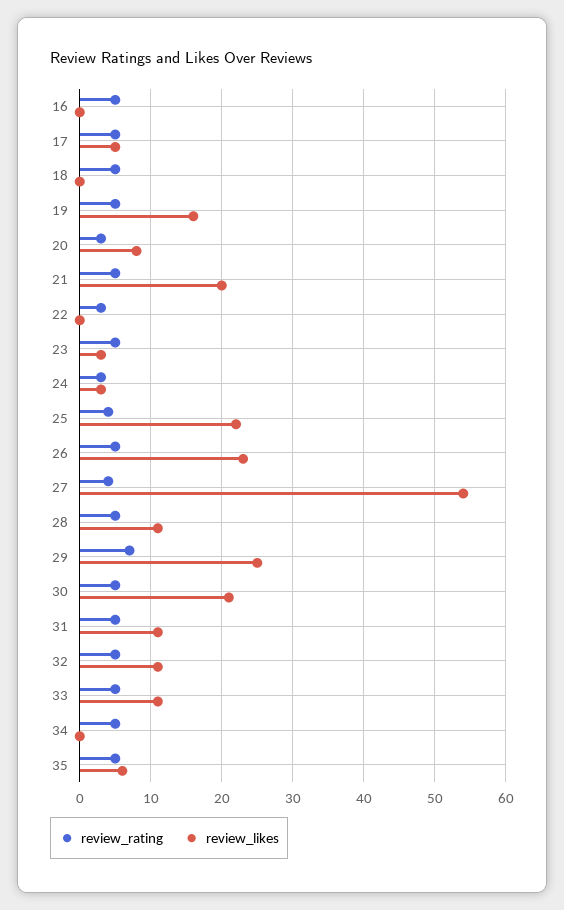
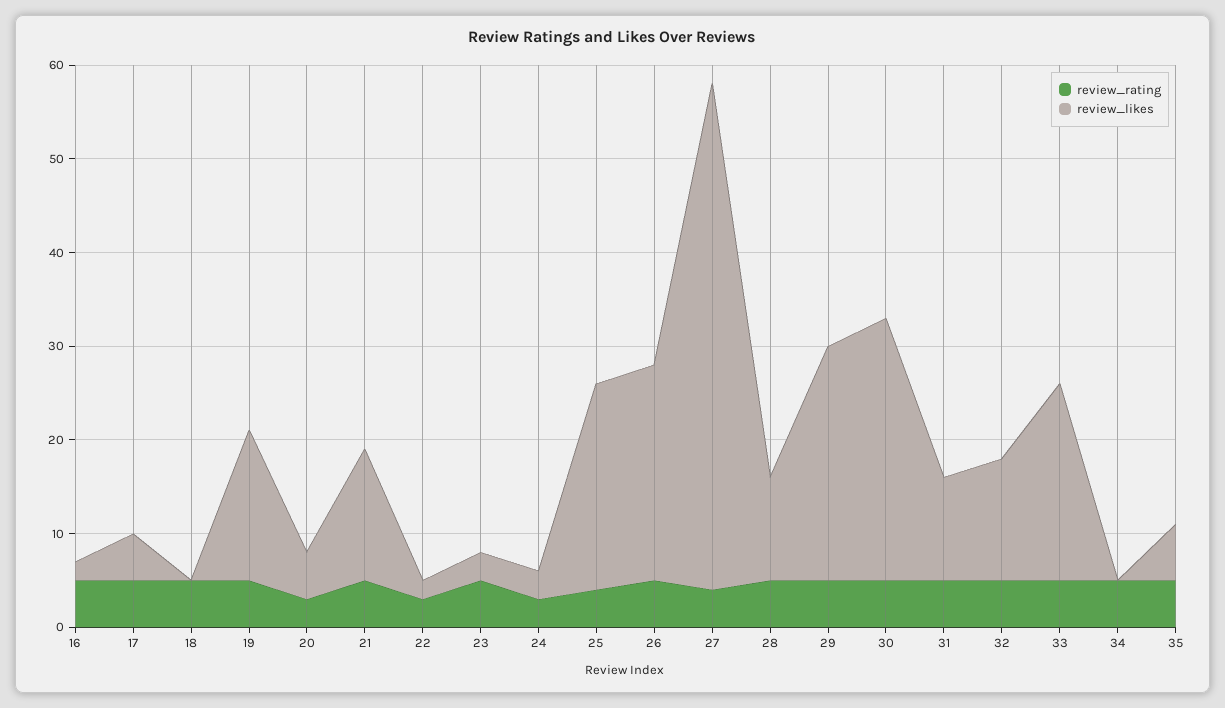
review_likes, 16: 0 -> 2
review_likes, 20: 8 -> 5
review_likes, 21: 20 -> 14
review_likes, 22: 0 -> 2
review_rating, 29: 7 -> 5
review_likes, 30: 21 -> 28
review_likes, 32: 11 -> 13
review_likes, 33: 11 -> 21

